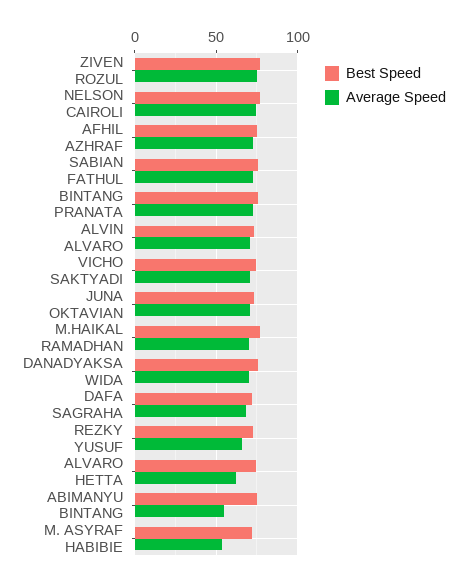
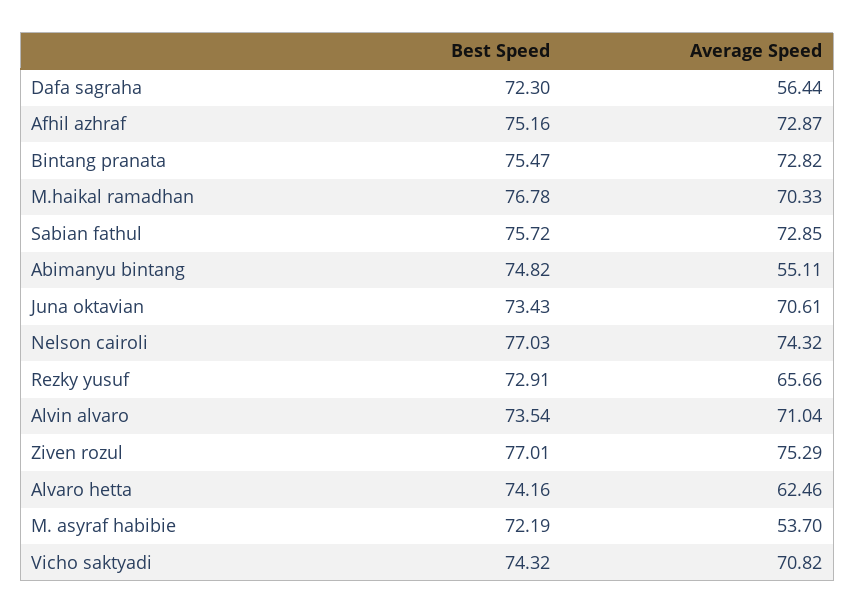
Best Speed, DANADYAKSA WIDA: 75 -> none
Average Speed, DANADYAKSA WIDA: 70 -> none
Average Speed, DAFA SAGRAHA: 70 -> 56.44

